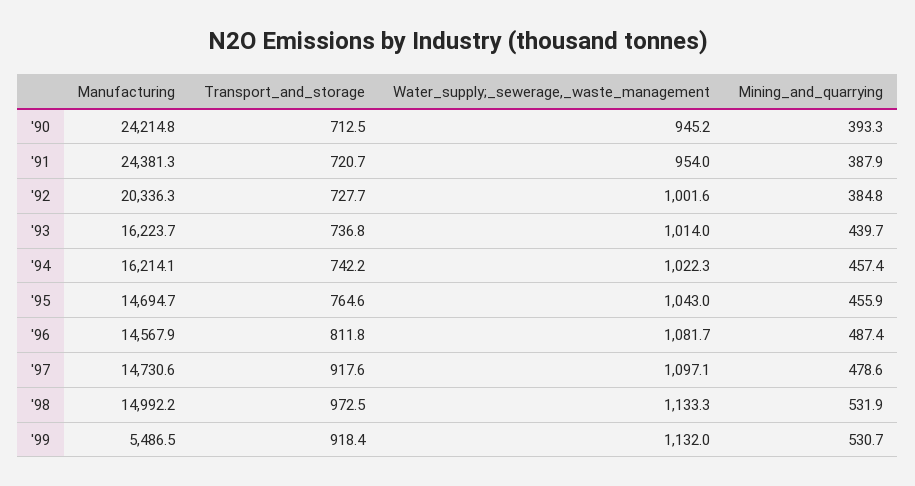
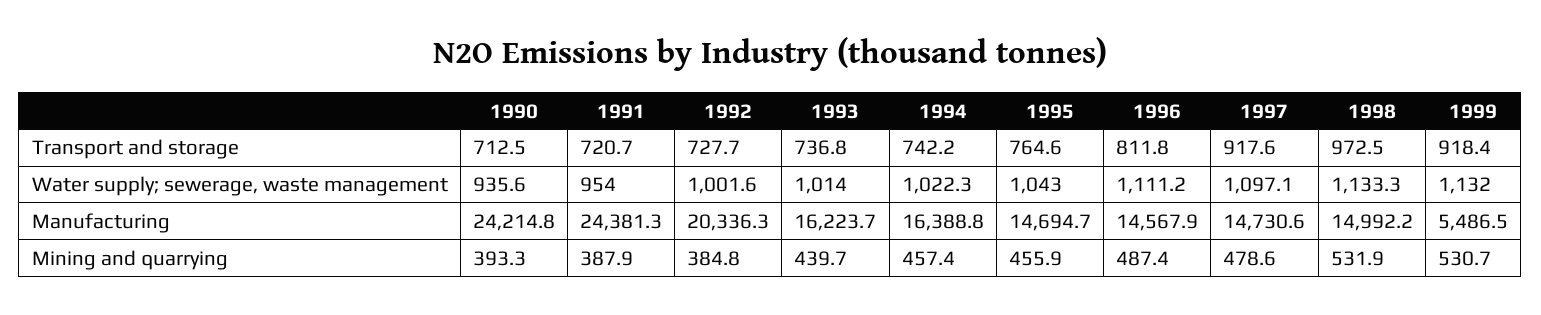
Water_supply;_sewerage,_waste_management, '90: 945.2 -> 935.6
Manufacturing, '94: 16214.1 -> 16388.8
Water_supply;_sewerage,_waste_management, '96: 1081.7 -> 1111.2

